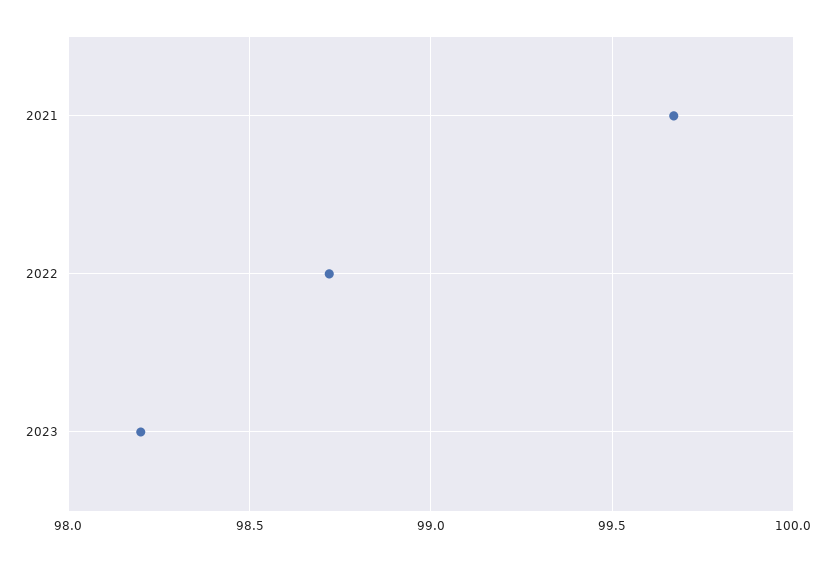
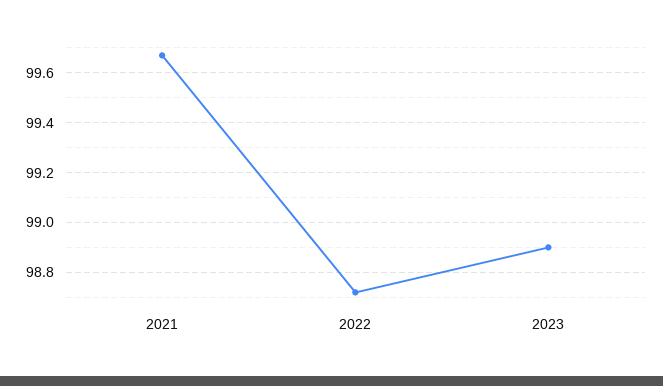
2023: 98.2 -> 98.9

